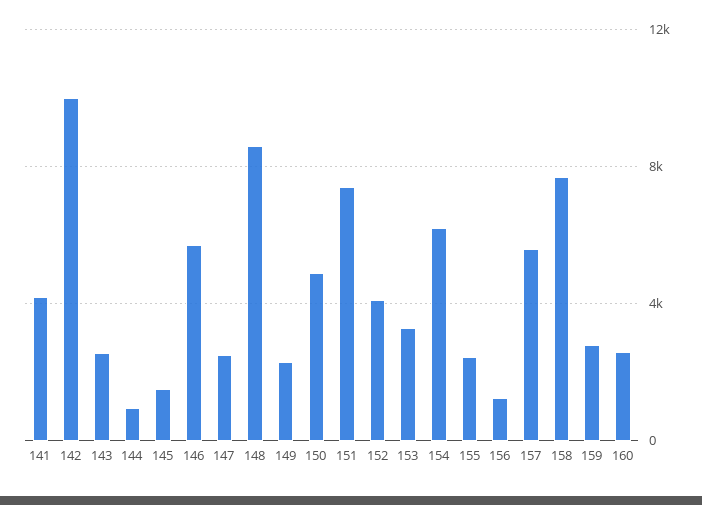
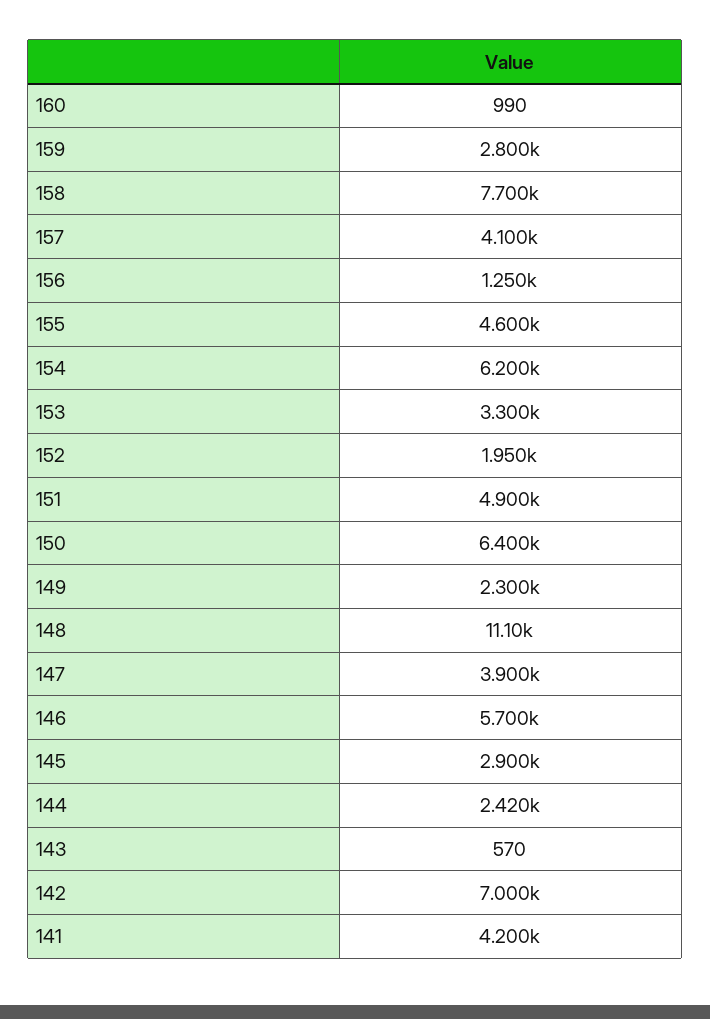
142: 10000 -> 7000
143: 2500 -> 570
144: 1000 -> 2420
145: 1500 -> 2900
147: 2500 -> 3900
148: 8500 -> 11100
150: 5000 -> 6400
151: 7500 -> 4900
152: 4000 -> 1950
155: 2500 -> 4600
157: 5500 -> 4100
160: 2500 -> 990

